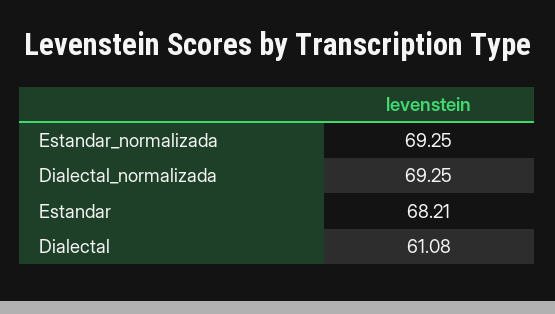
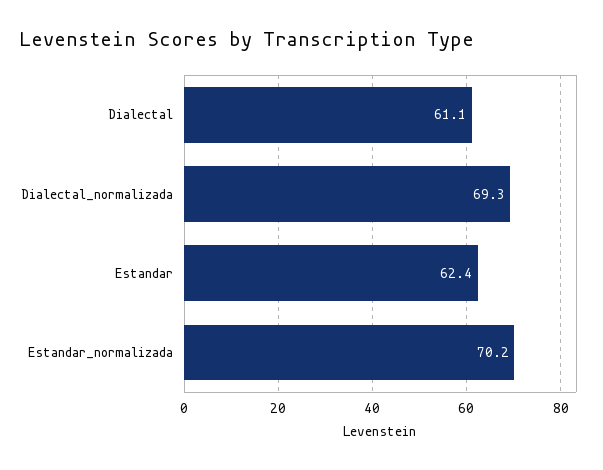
Estandar_normalizada: 69.25 -> 70.2
Estandar: 68.21 -> 62.4

